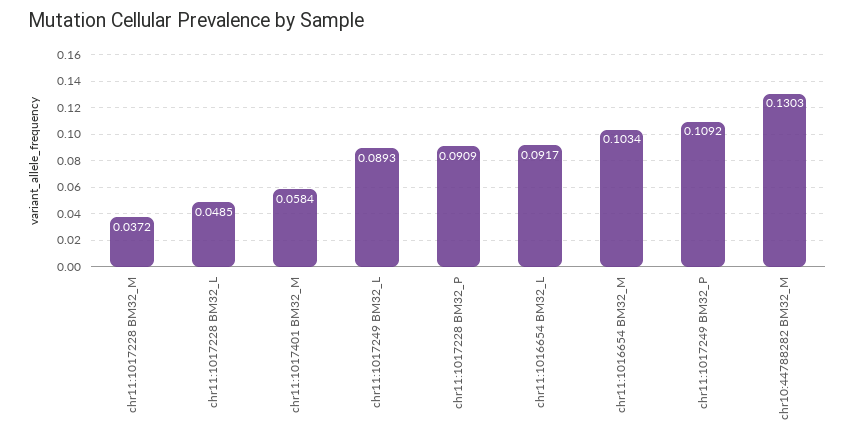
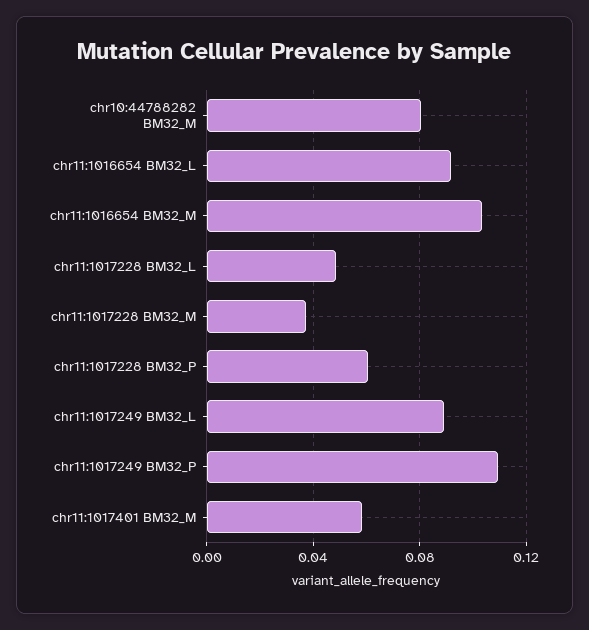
chr11:1017228 BM32_P: 0.0909 -> 0.06
chr10:44788282 BM32_M: 0.1303 -> 0.08

